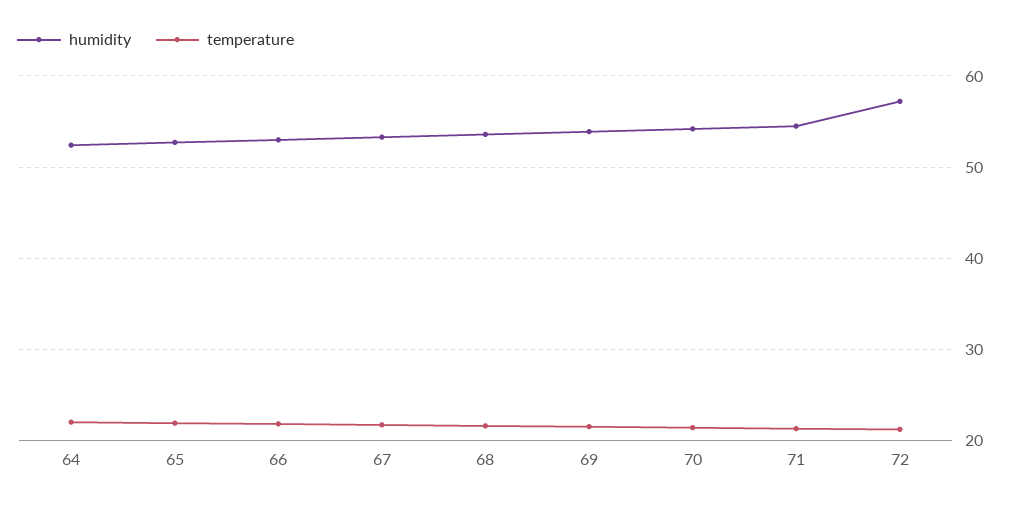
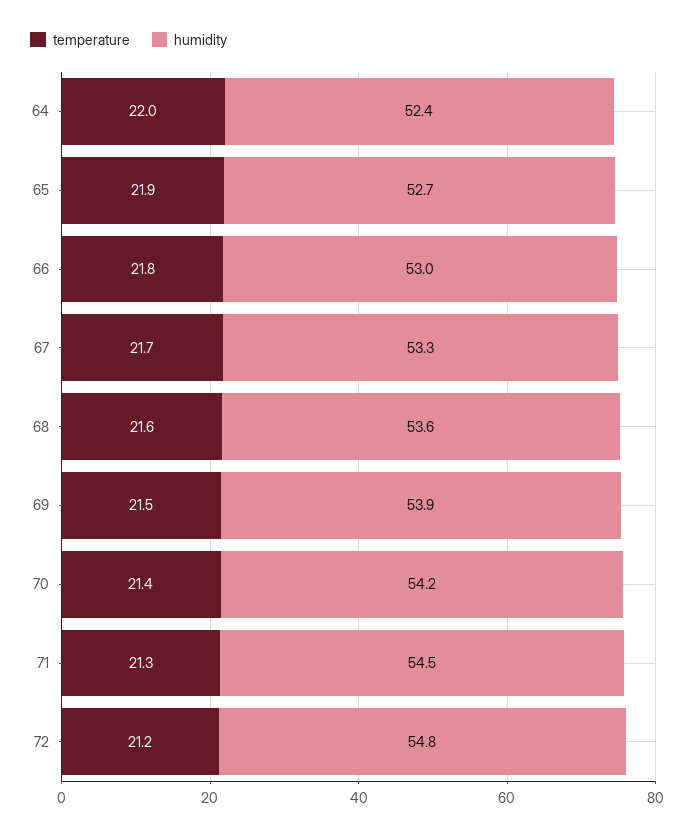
humidity, 72: 57 -> 54.8

